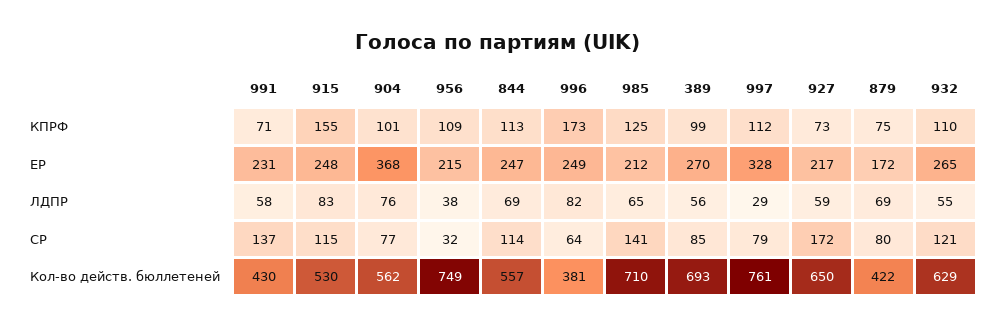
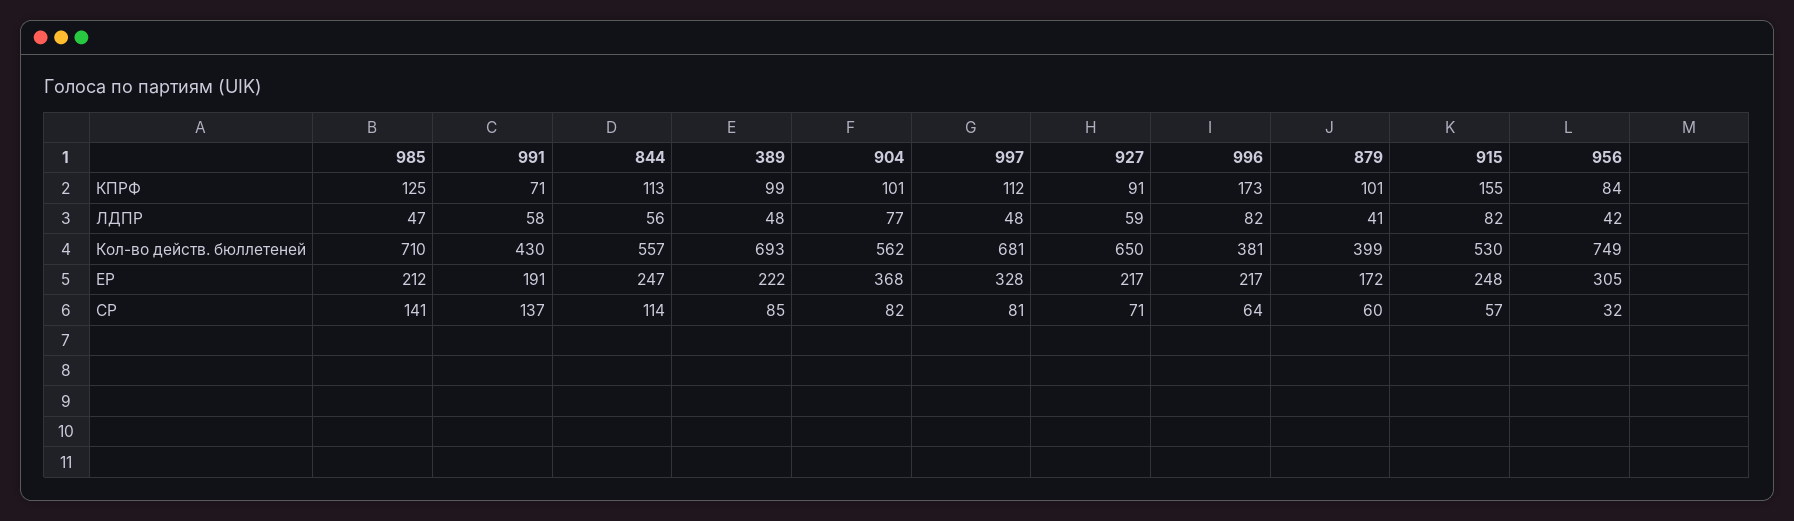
956, КПРФ: 109 -> 84
927, КПРФ: 73 -> 91
879, КПРФ: 75 -> 101
932, КПРФ: 110 -> none
991, ЕР: 231 -> 191
956, ЕР: 215 -> 305
996, ЕР: 249 -> 217
389, ЕР: 270 -> 222
932, ЕР: 265 -> none
915, ЛДПР: 83 -> 82
904, ЛДПР: 76 -> 77
956, ЛДПР: 38 -> 42
844, ЛДПР: 69 -> 56
985, ЛДПР: 65 -> 47
389, ЛДПР: 56 -> 48
997, ЛДПР: 29 -> 48
879, ЛДПР: 69 -> 41
932, ЛДПР: 55 -> none
915, СР: 115 -> 57
904, СР: 77 -> 82
997, СР: 79 -> 81
927, СР: 172 -> 71
879, СР: 80 -> 60
932, СР: 121 -> none
997, Кол-во действ. бюллетеней: 761 -> 681
879, Кол-во действ. бюллетеней: 422 -> 399
932, Кол-во действ. бюллетеней: 629 -> none

